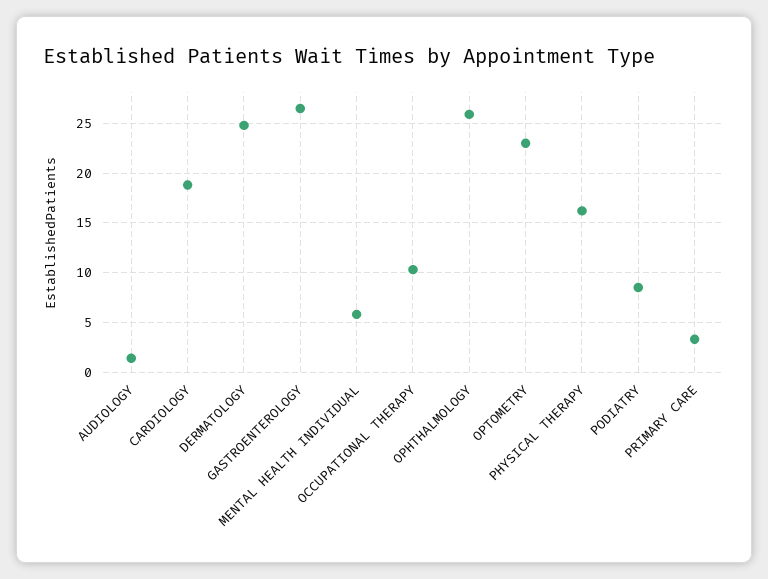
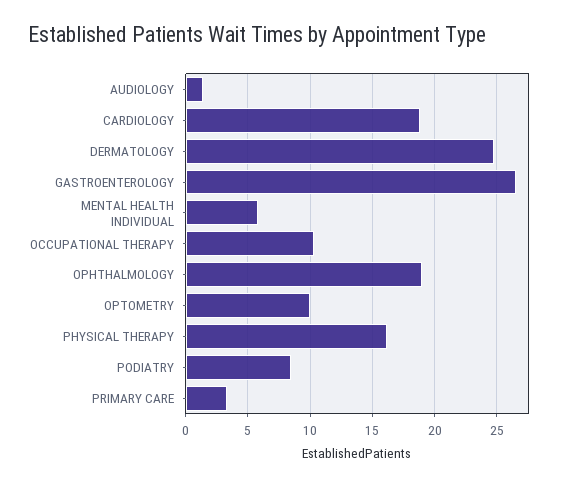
OPHTHALMOLOGY: 26 -> 19
OPTOMETRY: 23 -> 10

